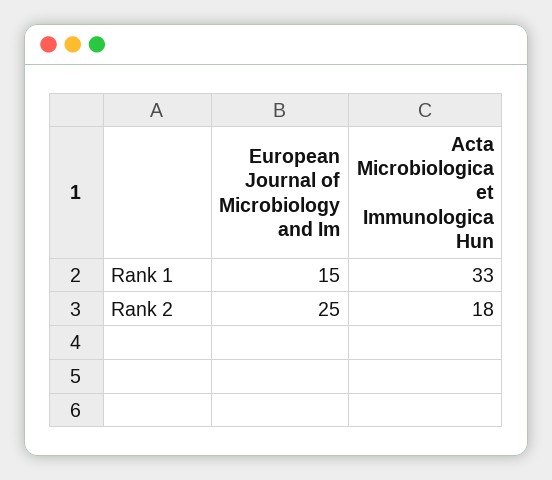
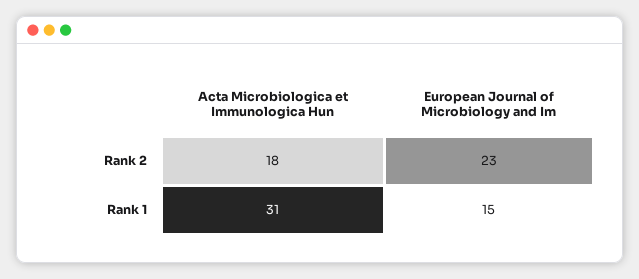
Acta Microbiologica et Immunologica Hun, Rank 1: 33 -> 31
European Journal of Microbiology and Im, Rank 2: 25 -> 23

